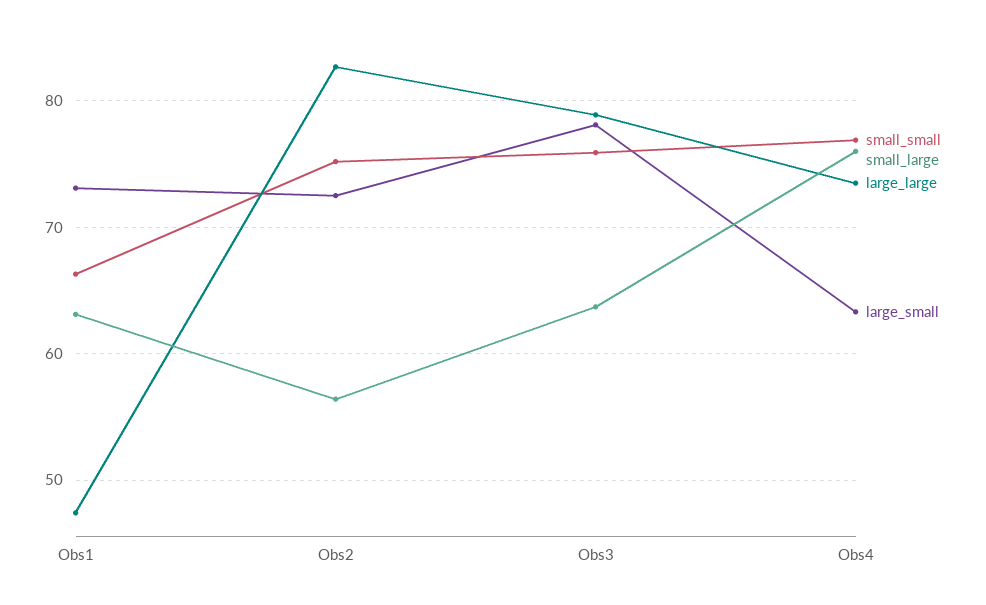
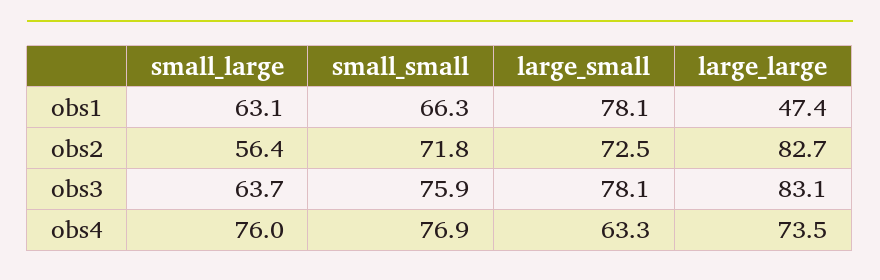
large_small, Obs1: 73 -> 78.1
small_small, Obs2: 75 -> 71.8
large_large, Obs3: 79 -> 83.1

